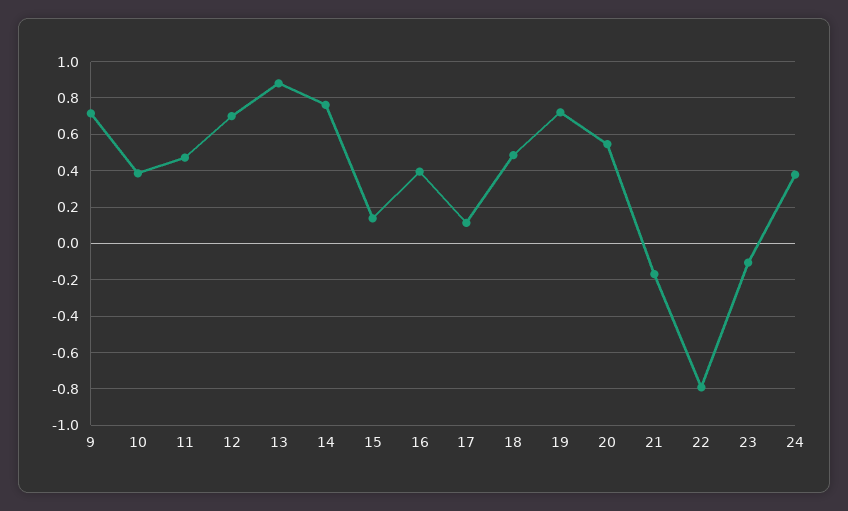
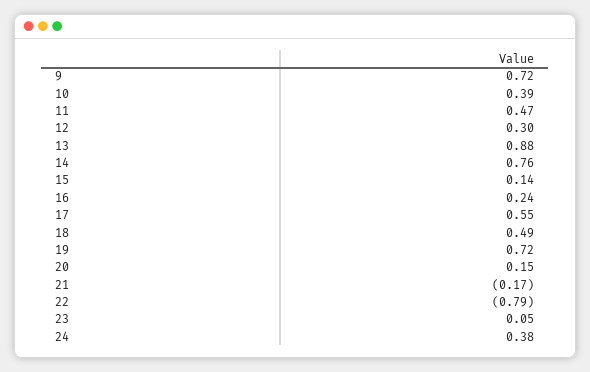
12: 0.7 -> 0.3
16: 0.4 -> 0.24
17: 0.1 -> 0.55
20: 0.55 -> 0.15
23: -0.1 -> 0.05

